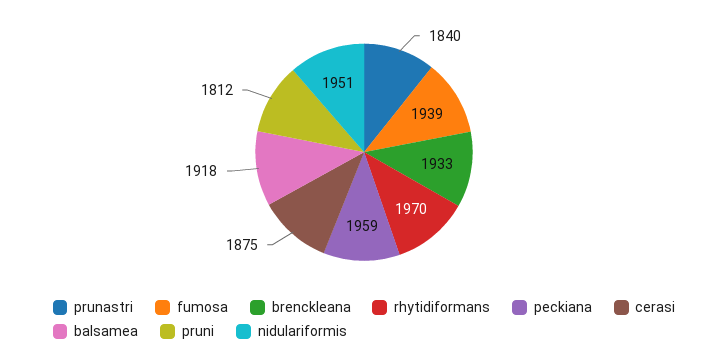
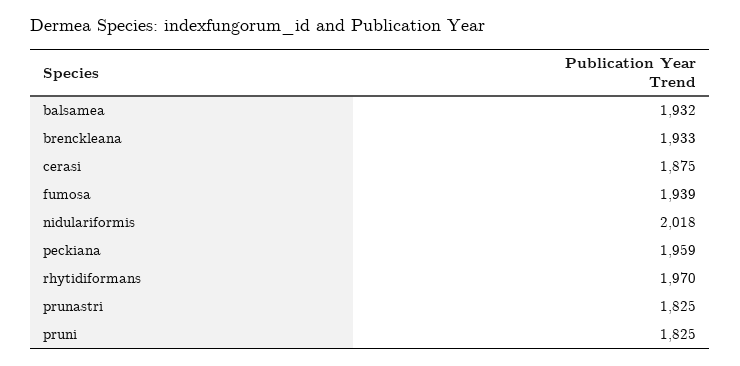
prunastri: 1840 -> 1825
balsamea: 1918 -> 1932
pruni: 1812 -> 1825
nidulariformis: 1951 -> 2018

